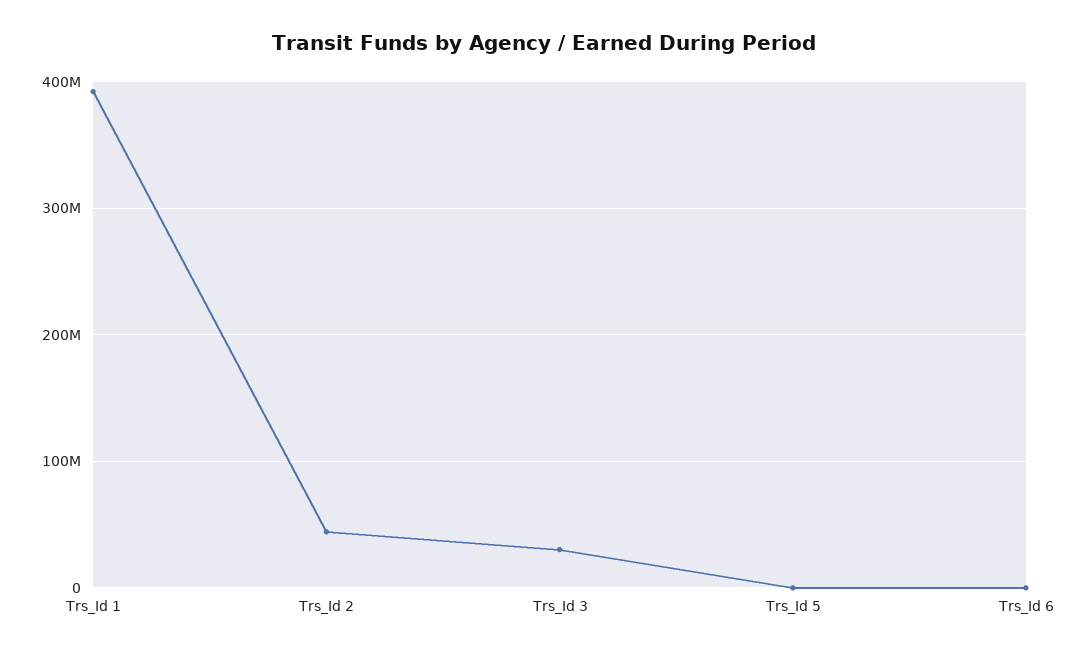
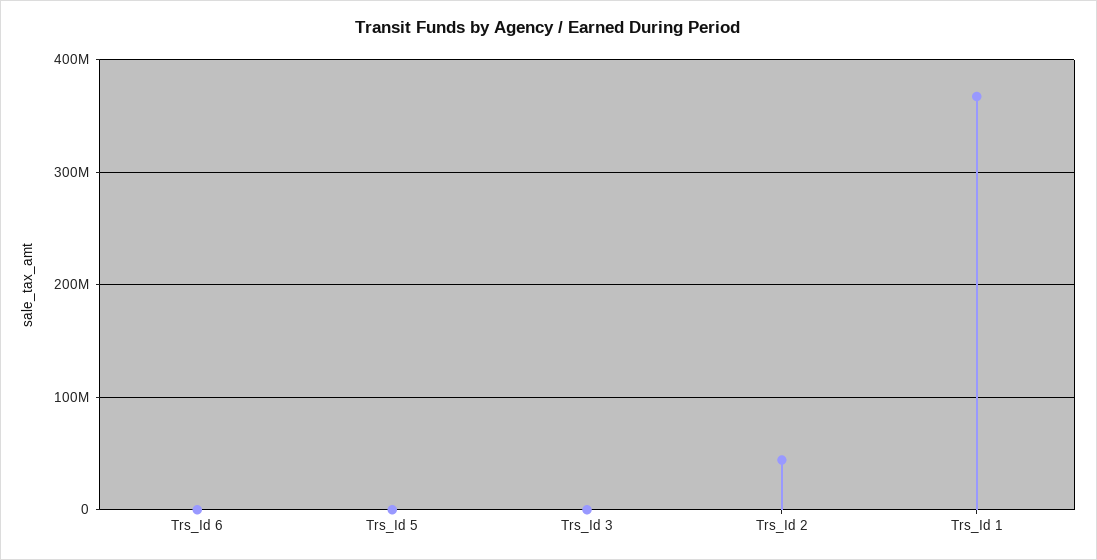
Trs_Id 1: 390000000 -> 370000000
Trs_Id 3: 30000000 -> 0

